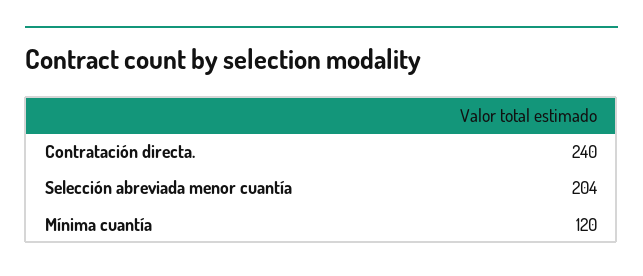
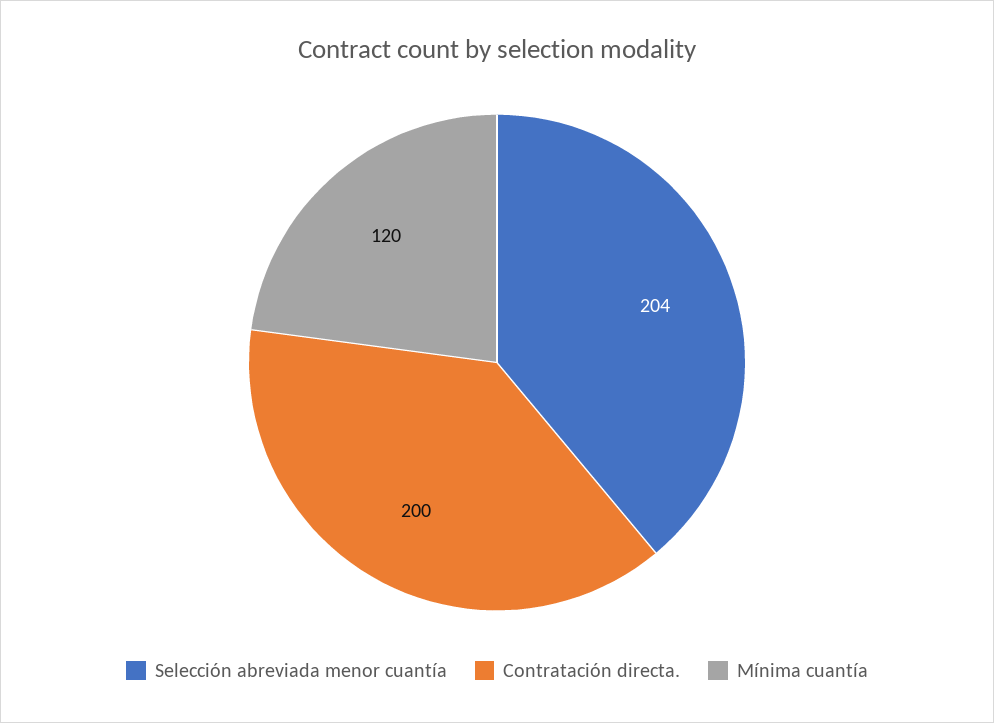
Contratación directa.: 240 -> 200

